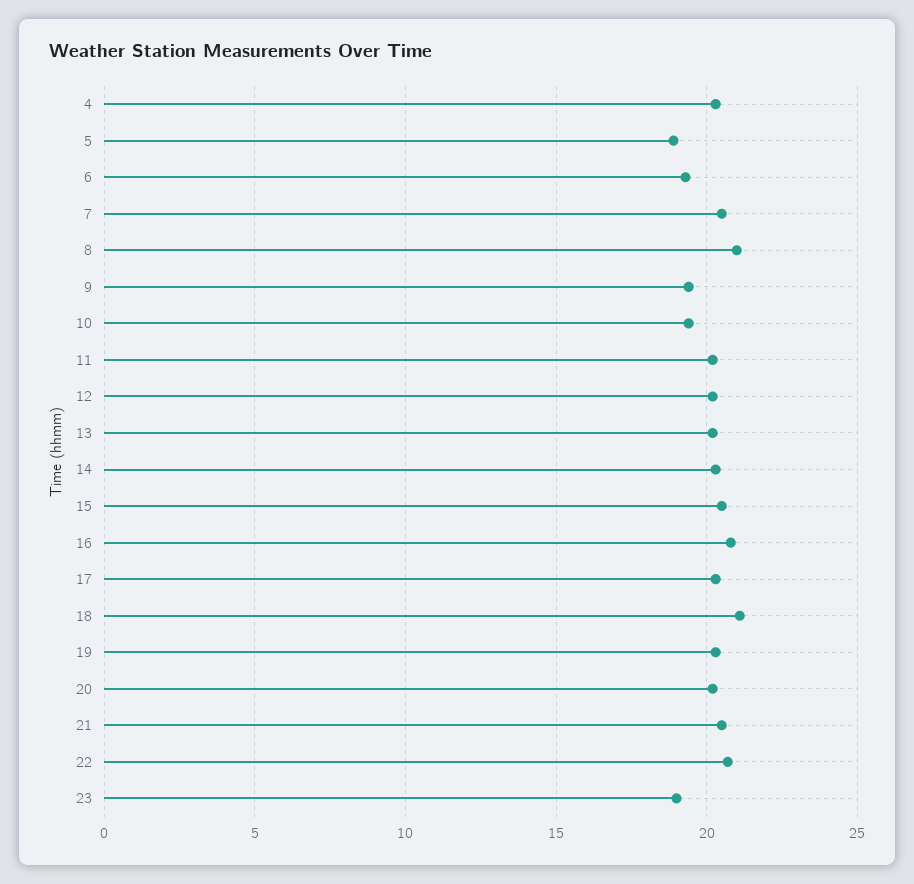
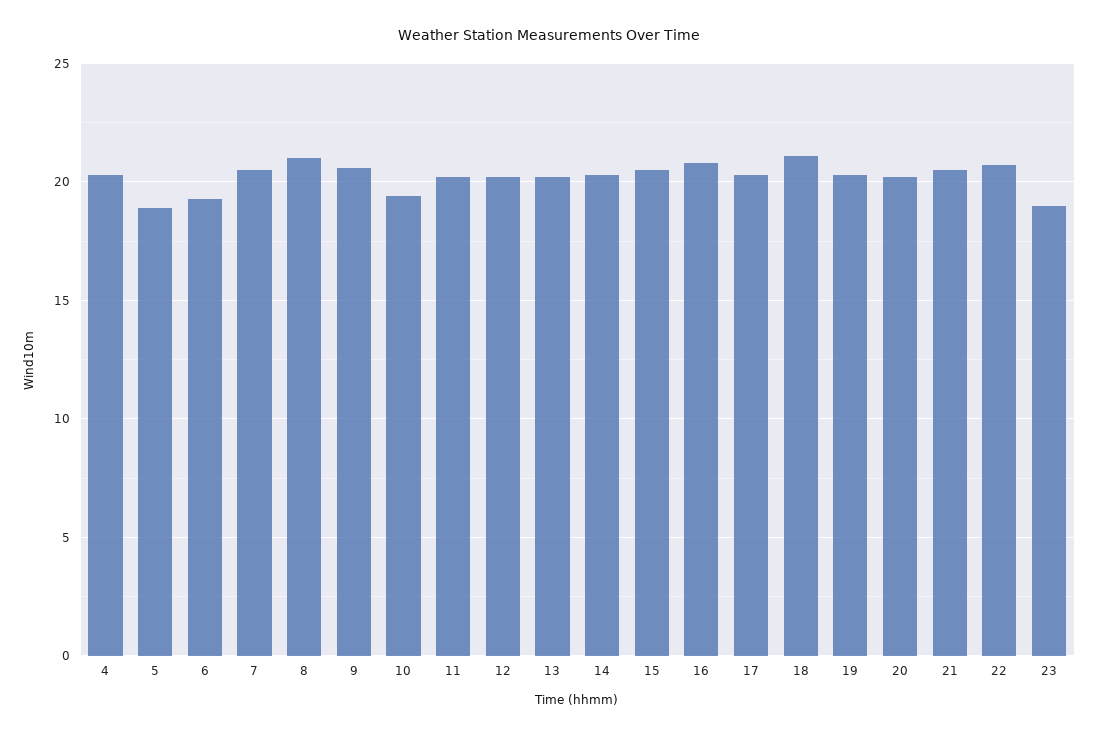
9: 19.5 -> 20.5

